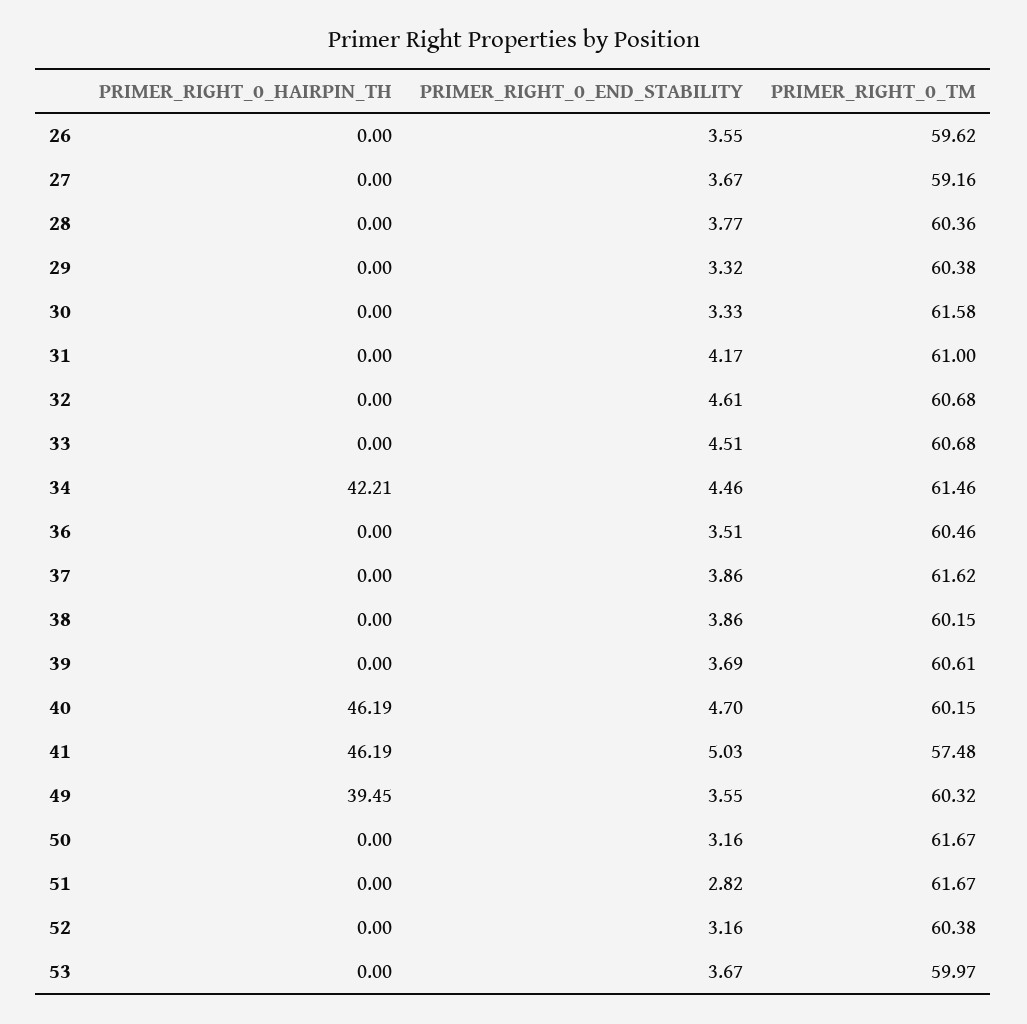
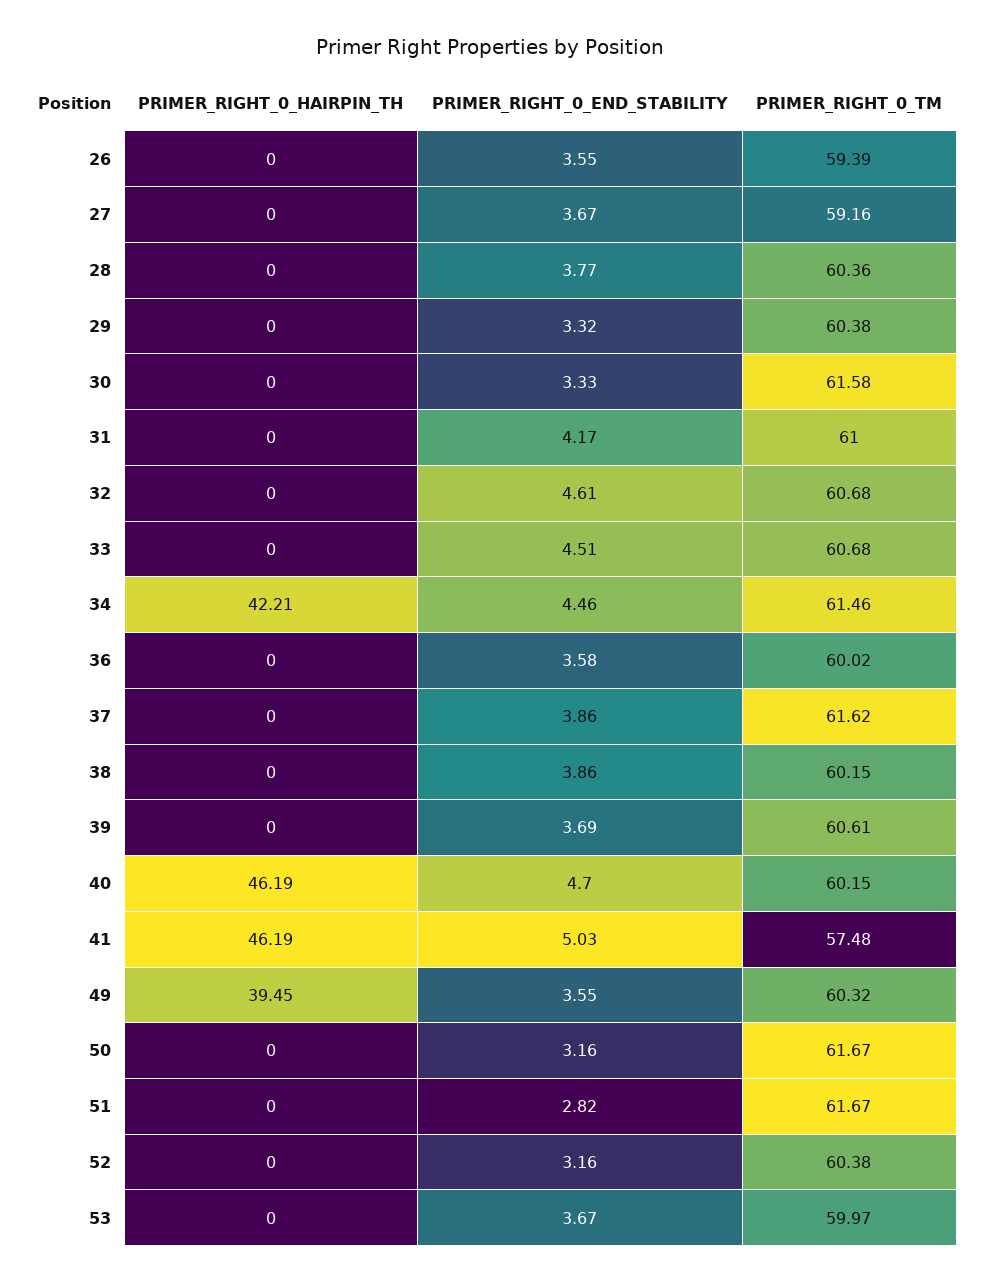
PRIMER_RIGHT_0_TM, 26: 59.62 -> 59.39
PRIMER_RIGHT_0_END_STABILITY, 36: 3.51 -> 3.58
PRIMER_RIGHT_0_TM, 36: 60.46 -> 60.02

